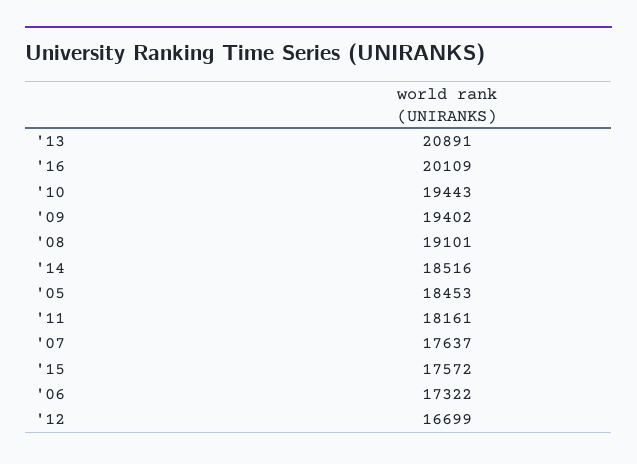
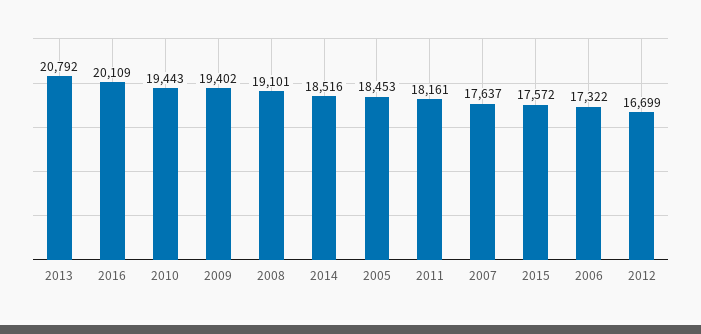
'13: 20891 -> 20792

